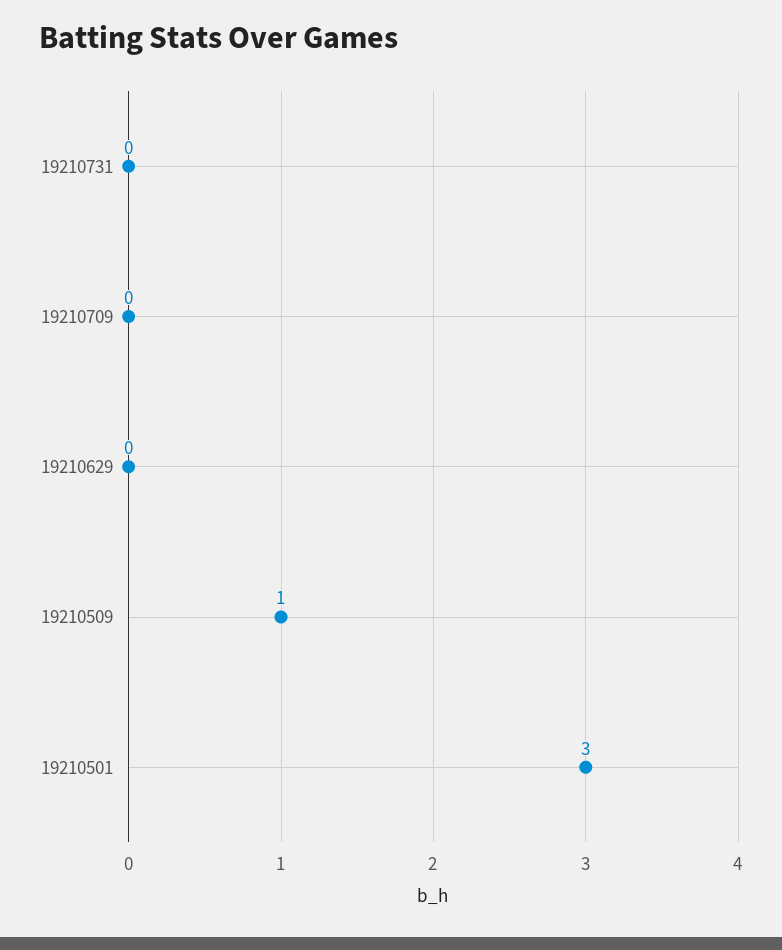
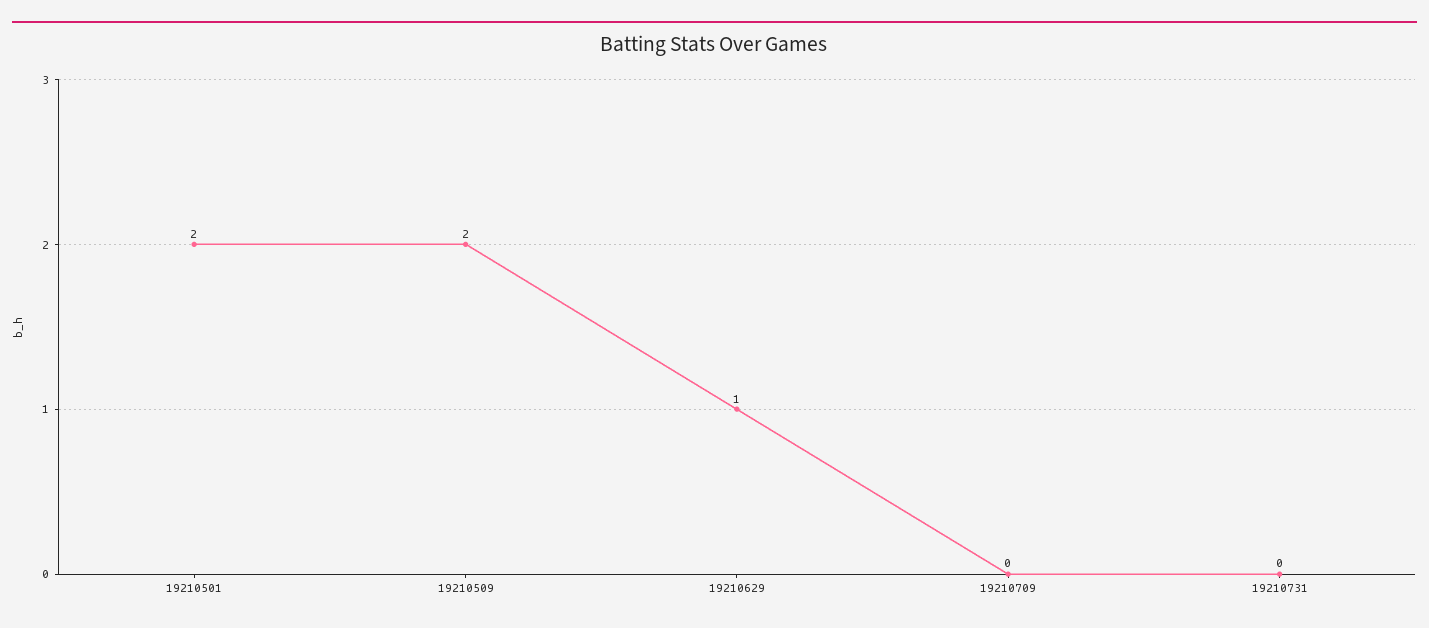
19210629: 0 -> 1
19210509: 1 -> 2
19210501: 3 -> 2

